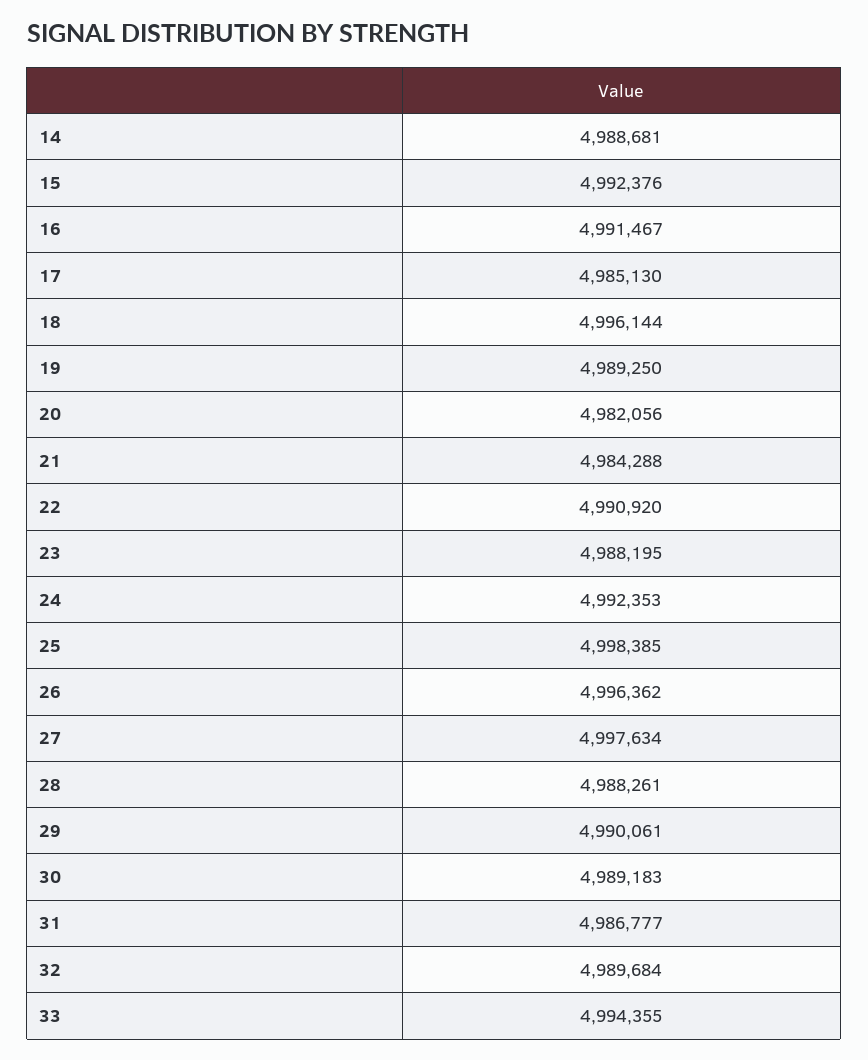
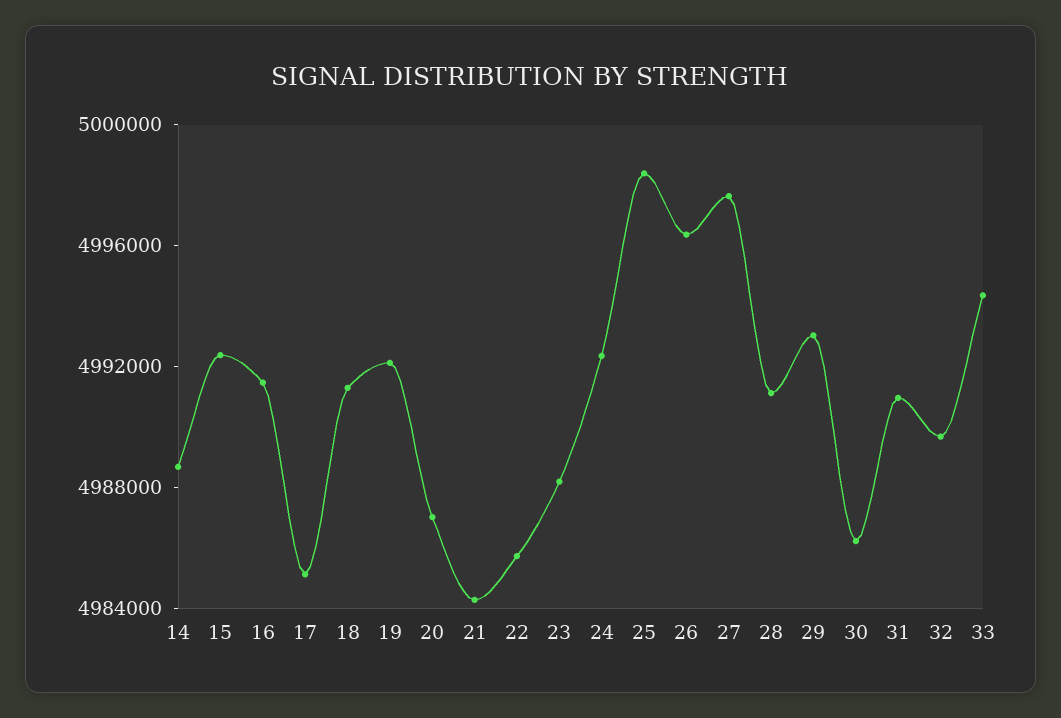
18: 4996144 -> 4991000
19: 4989250 -> 4992000
20: 4982056 -> 4987000
22: 4990920 -> 4986000
28: 4988261 -> 4991000
29: 4990061 -> 4993000
30: 4989183 -> 4986000
31: 4986777 -> 4991000

